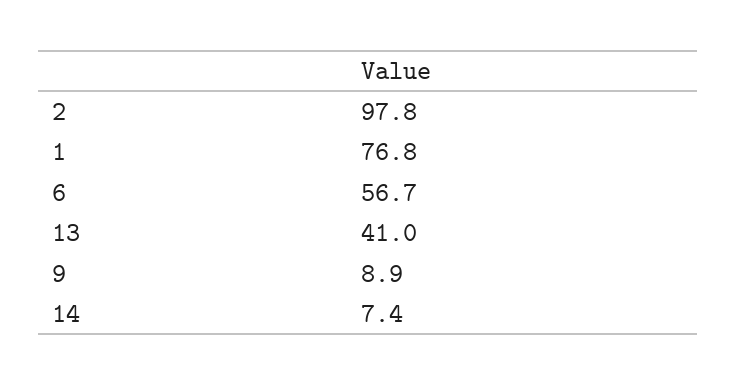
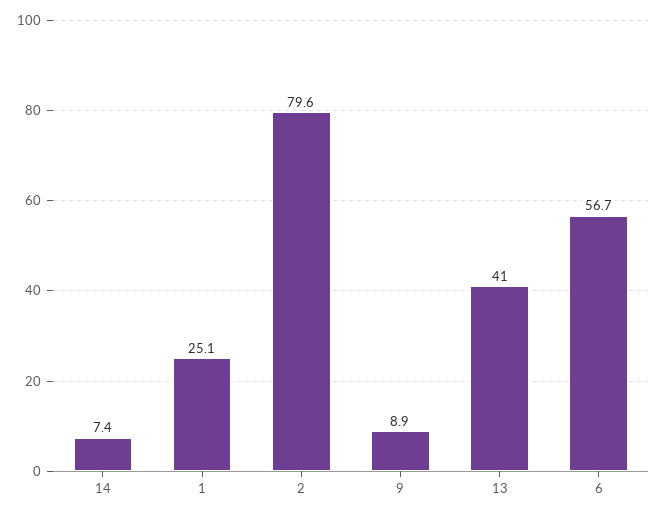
2: 97.8 -> 79.6
1: 76.8 -> 25.1

